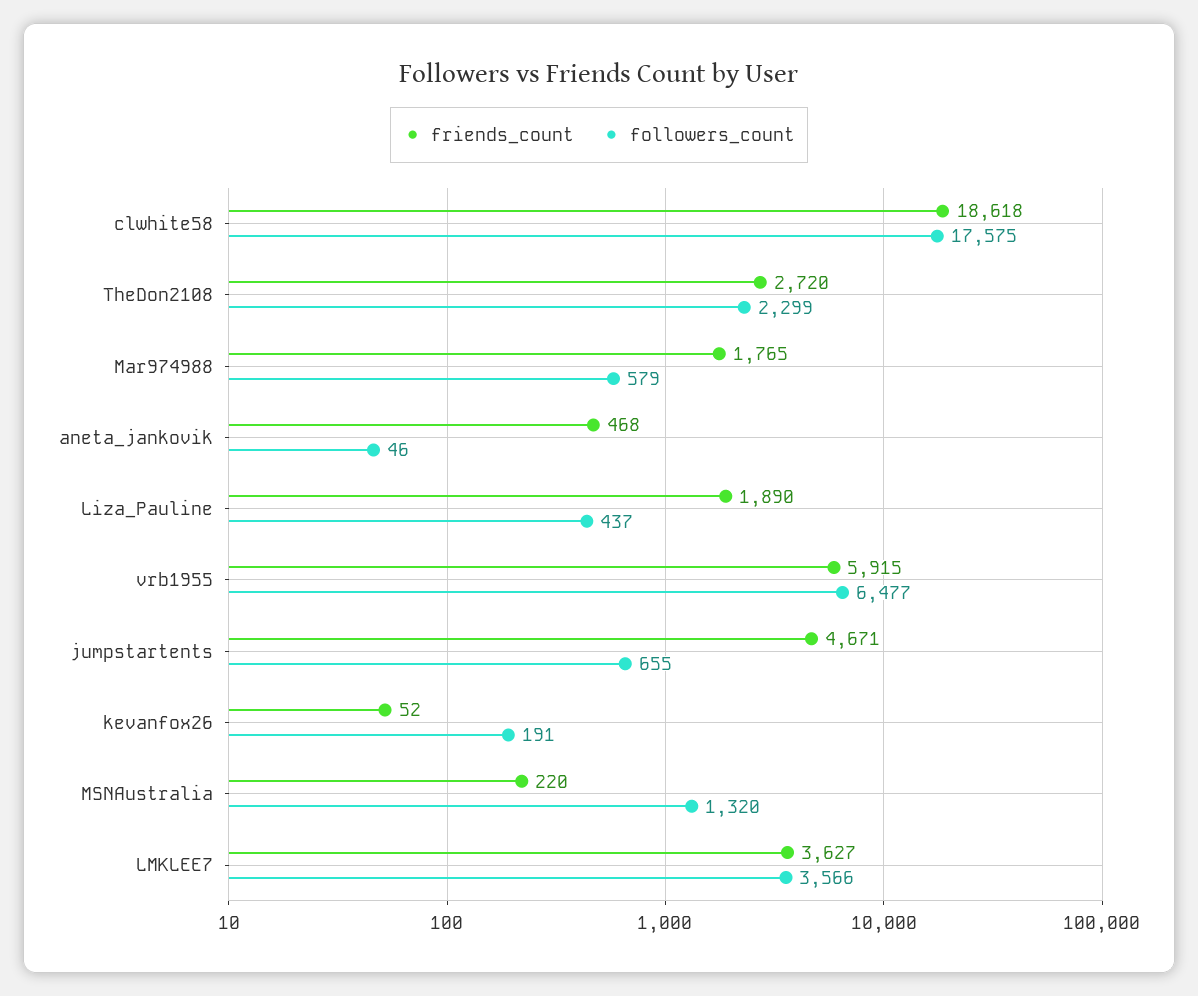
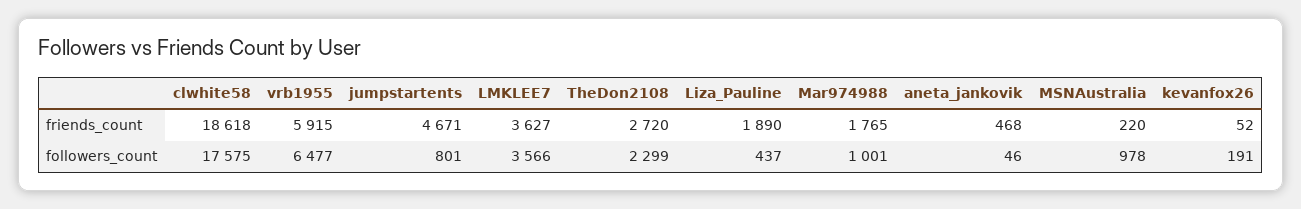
followers_count, Mar974988: 579 -> 1001
followers_count, jumpstartents: 655 -> 801
followers_count, MSNAustralia: 1320 -> 978

